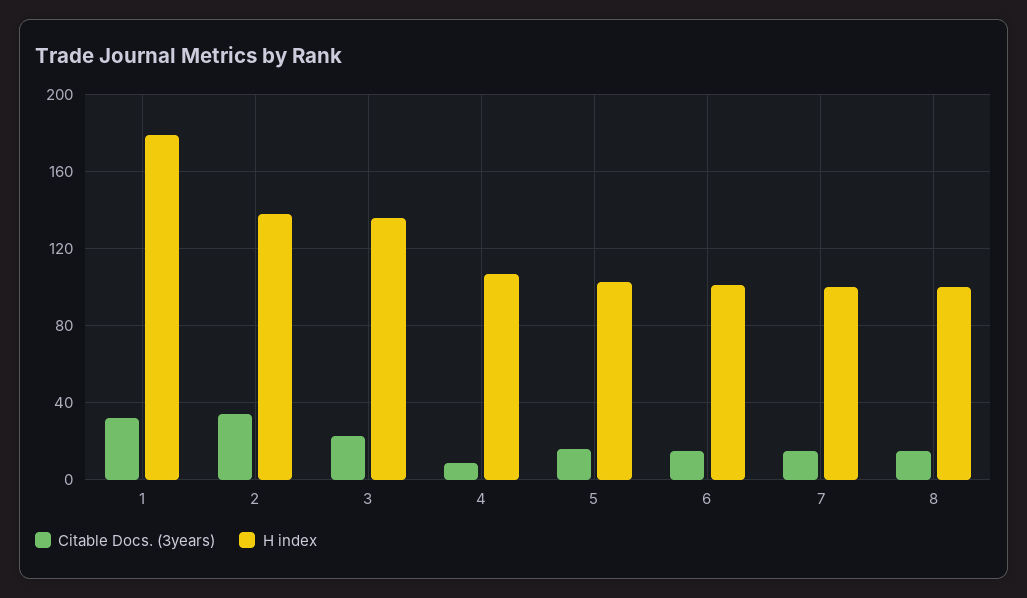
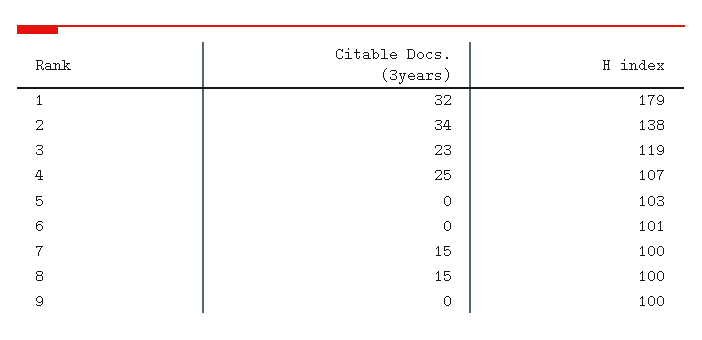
H index, 3: 135 -> 119
Citable Docs. (3years), 4: 10 -> 25
Citable Docs. (3years), 5: 15 -> 0
Citable Docs. (3years), 6: 15 -> 0
Citable Docs. (3years), 9: none -> 0
H index, 9: none -> 100

